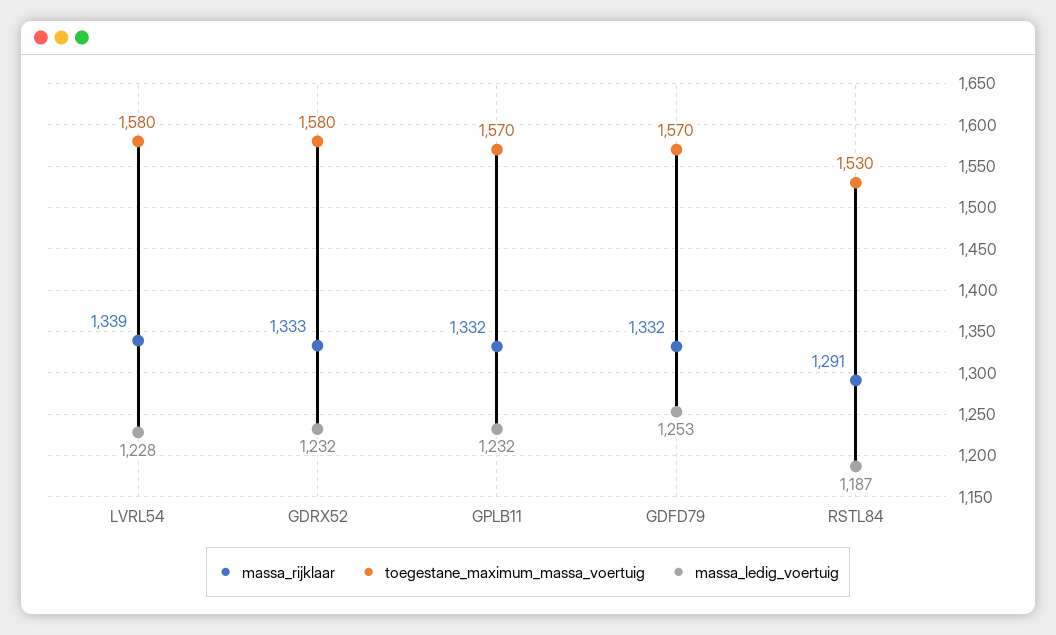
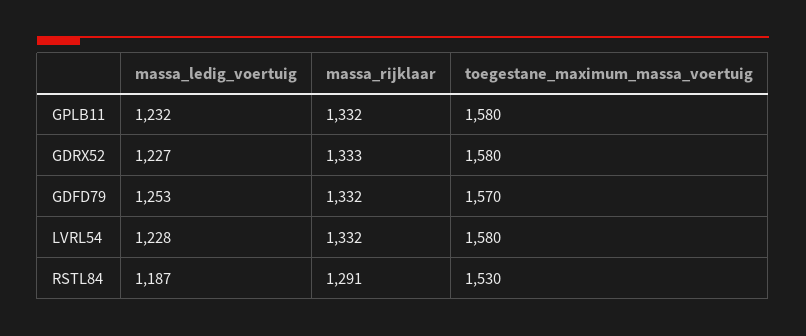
massa_rijklaar, LVRL54: 1339 -> 1332
massa_ledig_voertuig, GDRX52: 1232 -> 1227
toegestane_maximum_massa_voertuig, GPLB11: 1570 -> 1580

